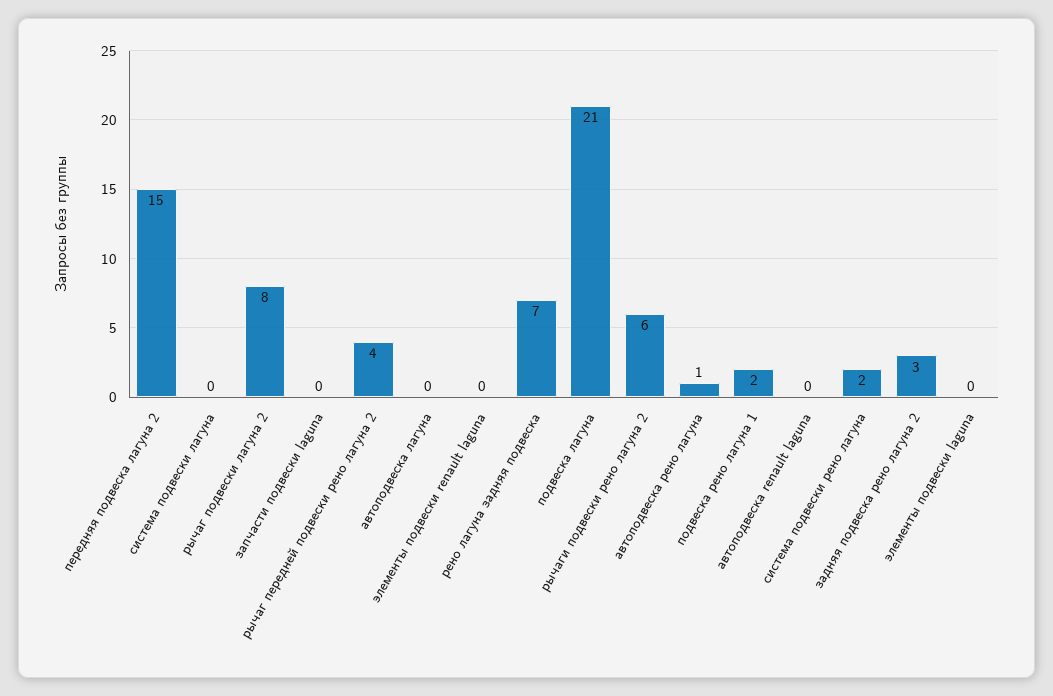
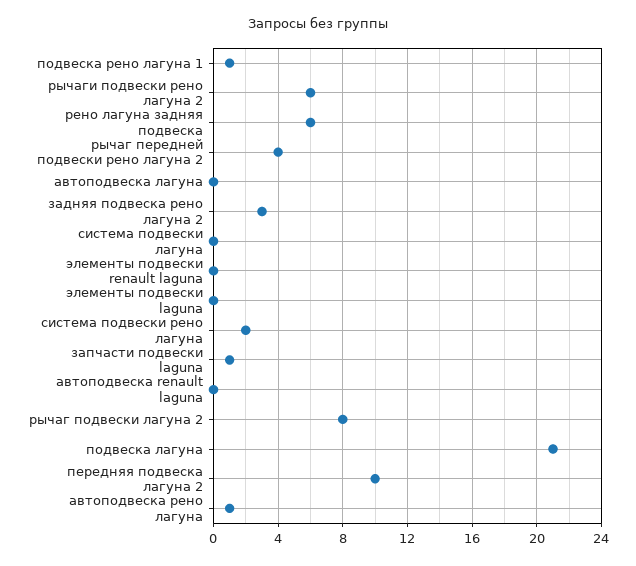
передняя подвеска лагуна 2: 15 -> 10
запчасти подвески laguna: 0 -> 1
рено лагуна задняя подвеска: 7 -> 6
подвеска рено лагуна 1: 2 -> 1

